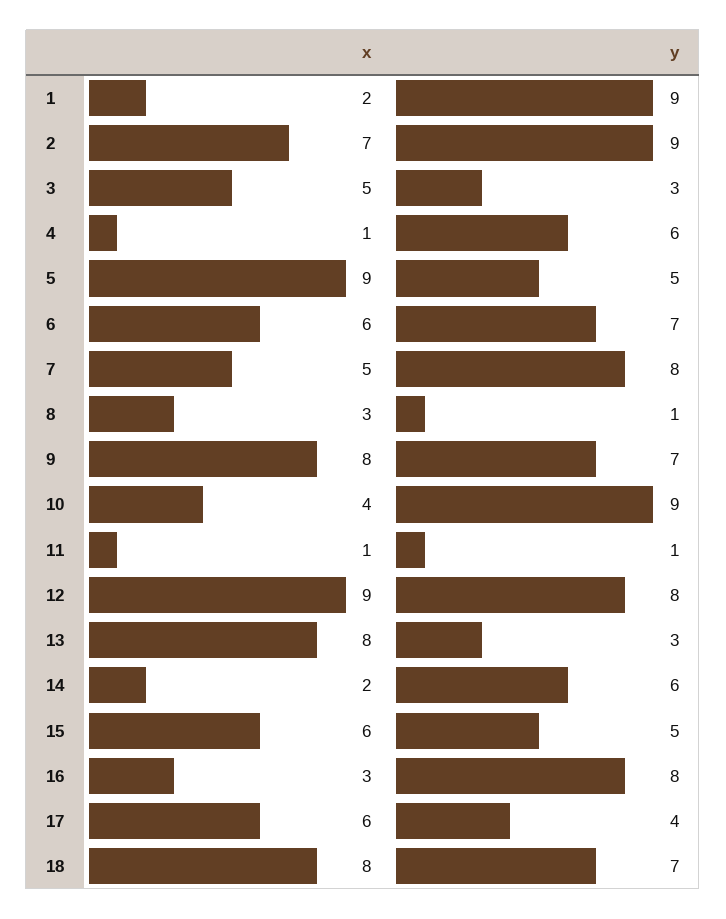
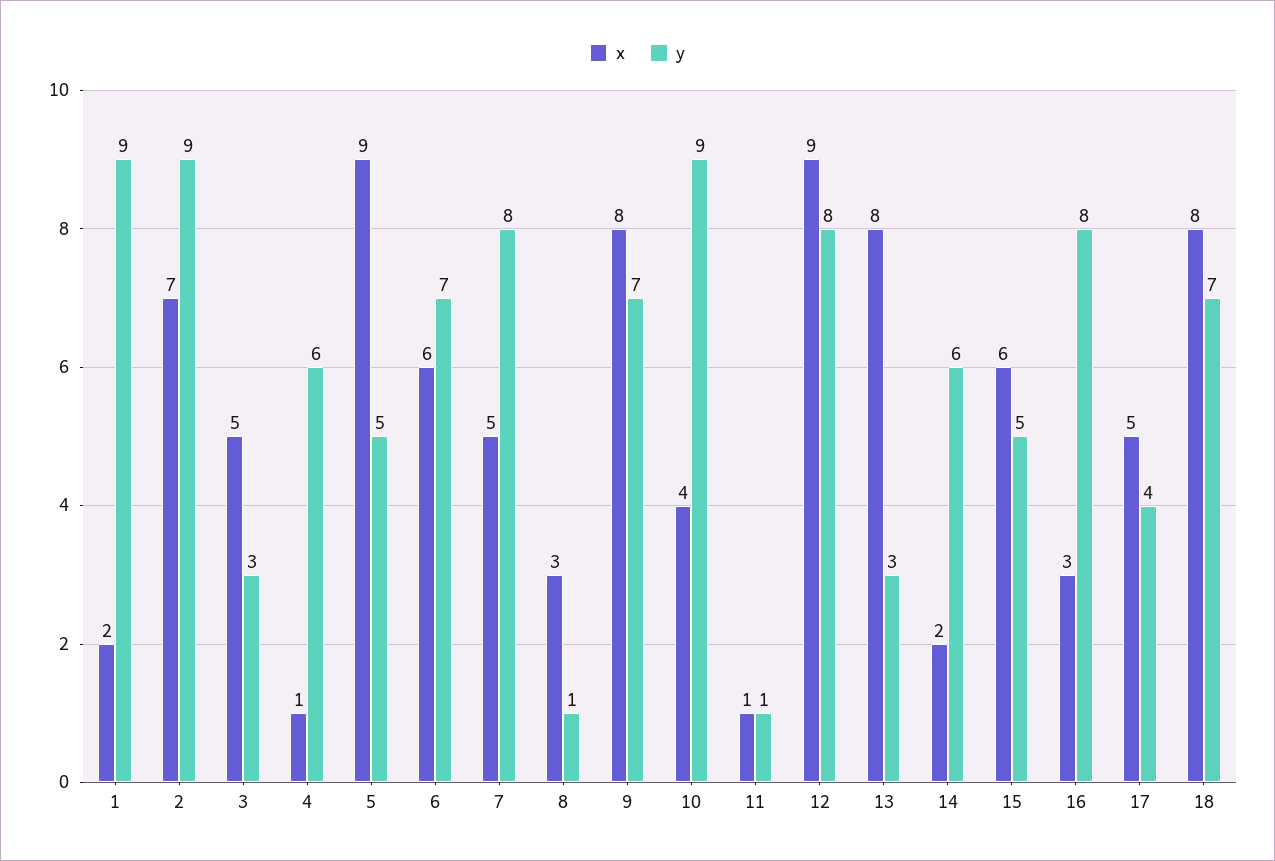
x, 17: 6 -> 5

